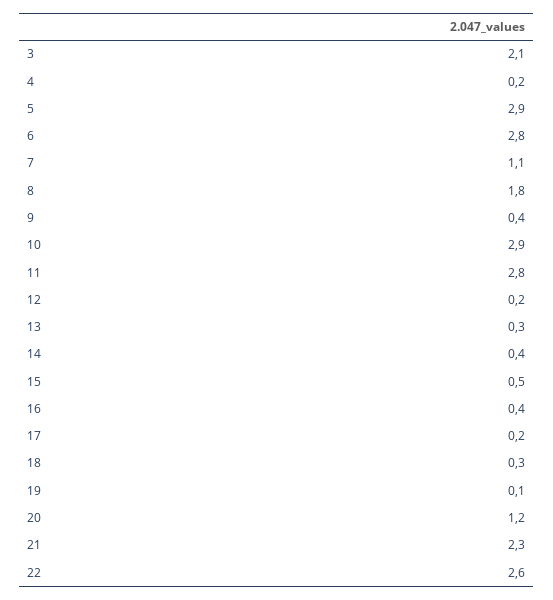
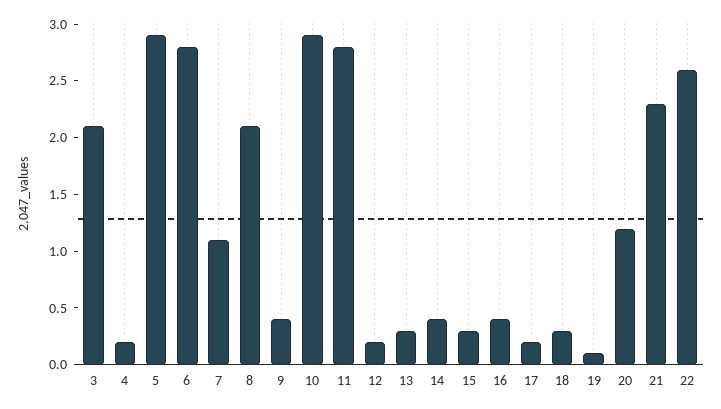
8: 1.8 -> 2.1
15: 0.5 -> 0.3

